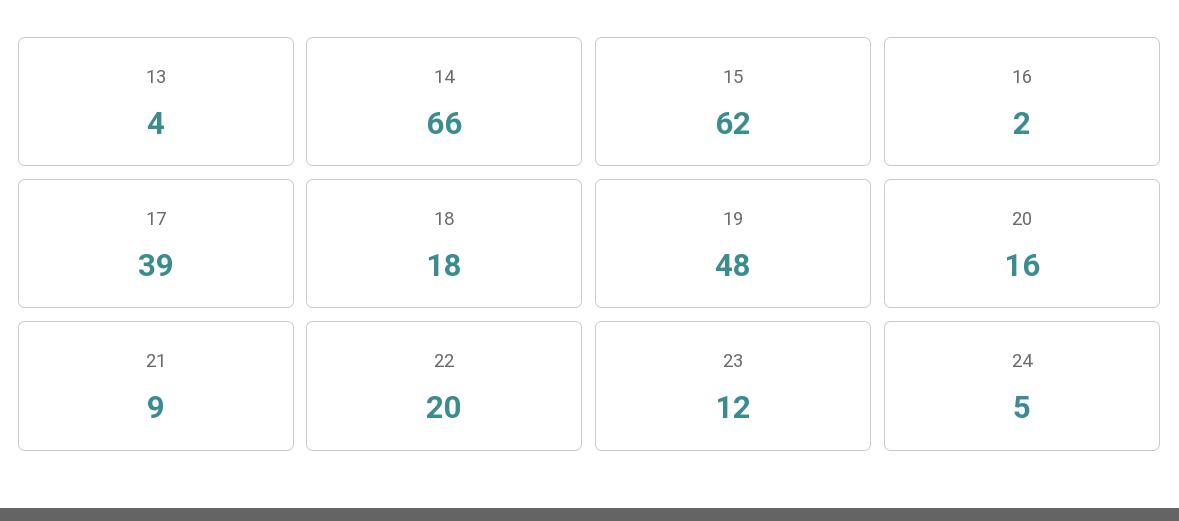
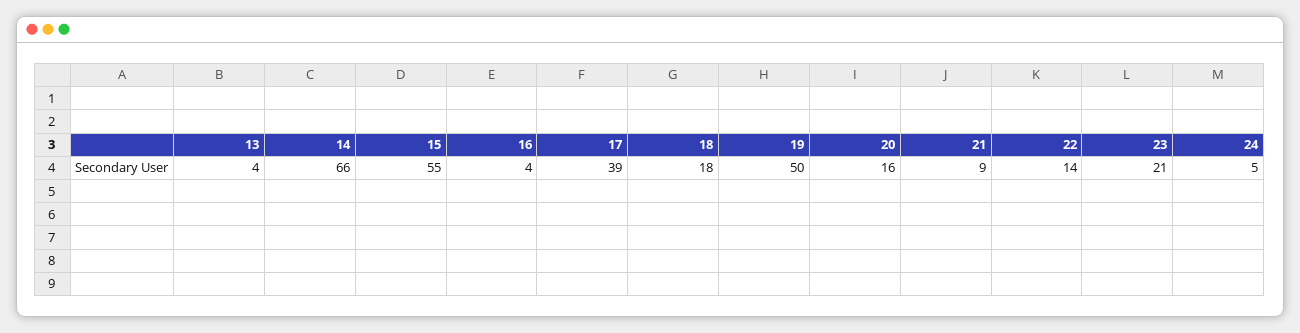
15: 62 -> 55
16: 2 -> 4
19: 48 -> 50
22: 20 -> 14
23: 12 -> 21

